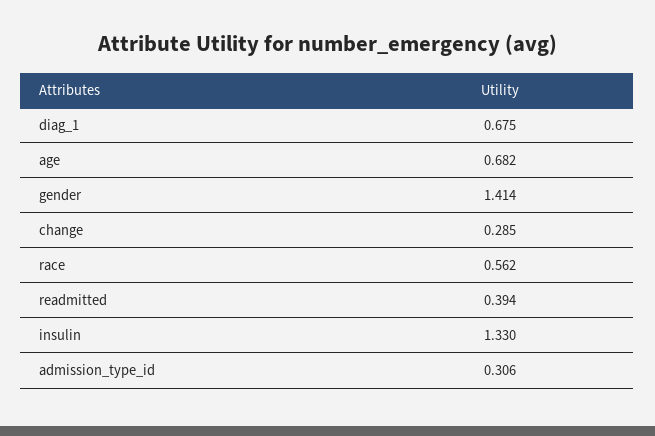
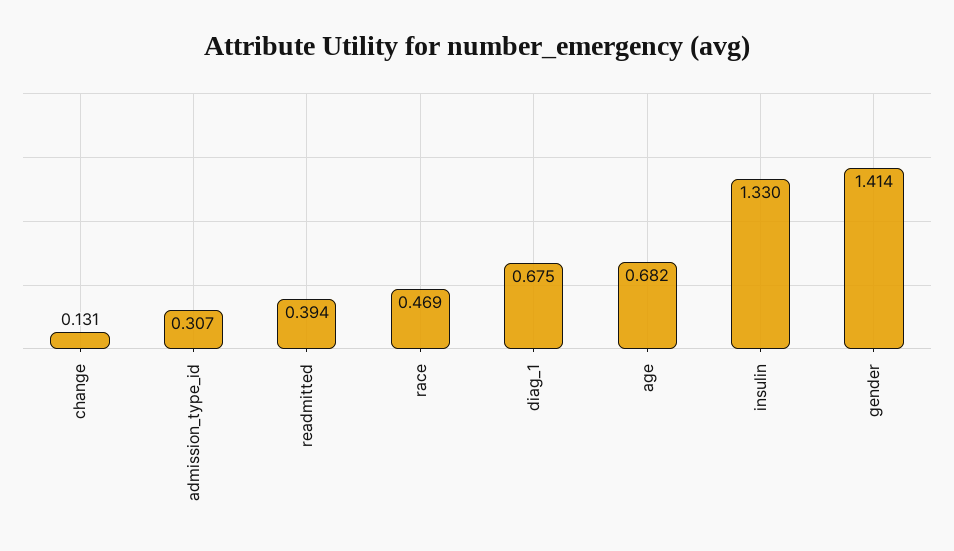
change: 0.285 -> 0.131
race: 0.562 -> 0.469
admission_type_id: 0.306 -> 0.307

